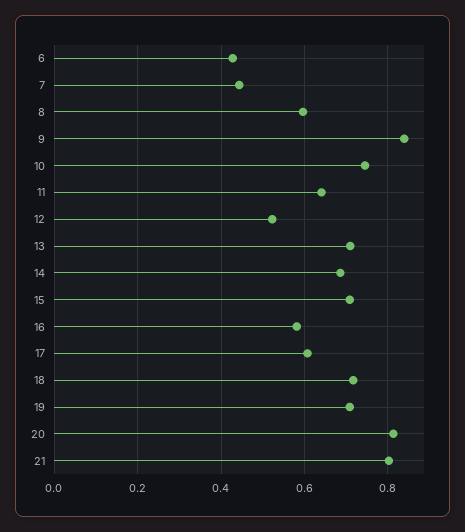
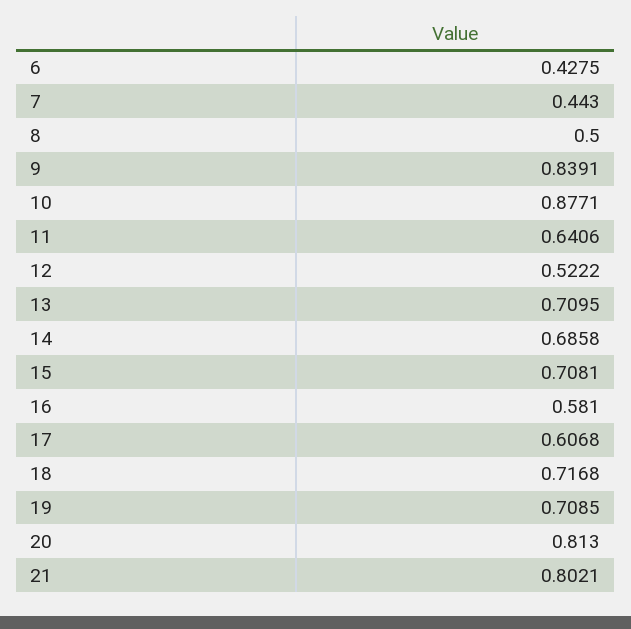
8: 0.6 -> 0.5
10: 0.74 -> 0.8771

